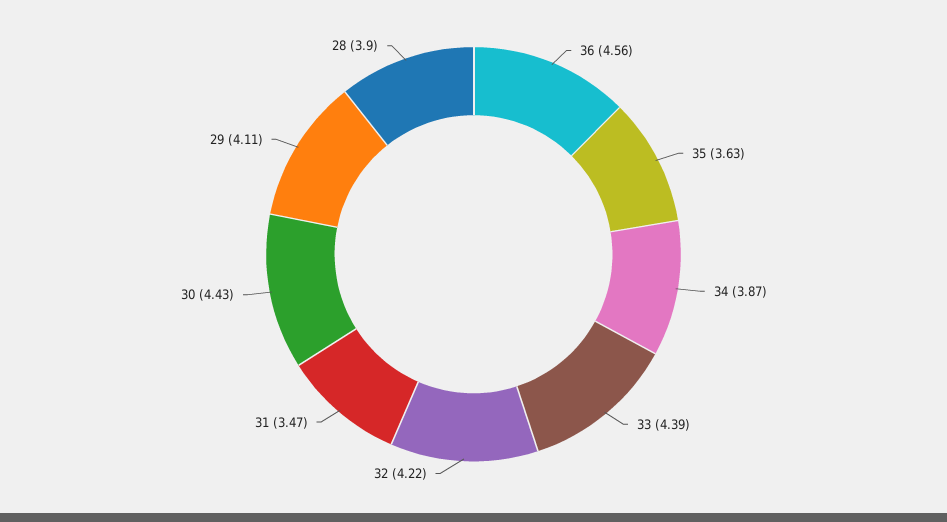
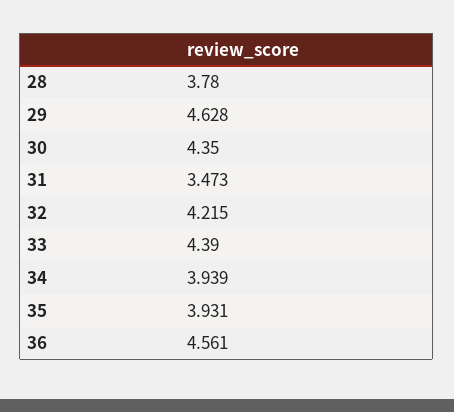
35: 3.63 -> 3.931
34: 3.87 -> 3.939
30: 4.43 -> 4.35
29: 4.11 -> 4.628
28: 3.9 -> 3.78

